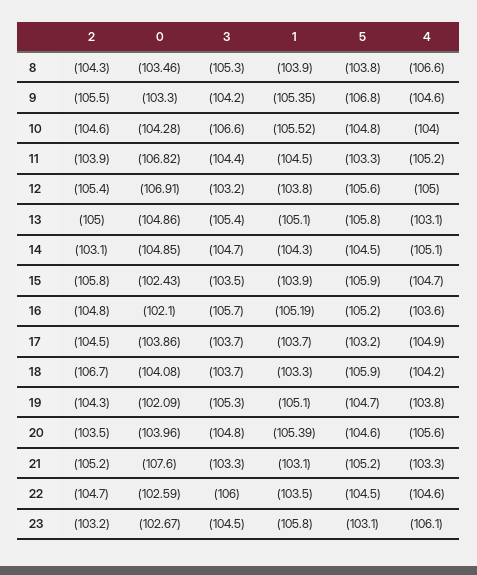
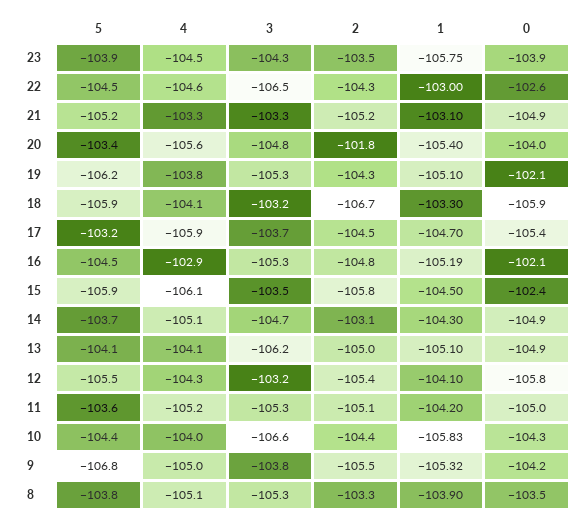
2, 8: -104.3 -> -103.3
4, 8: -106.6 -> -105.1
0, 9: -103.3 -> -104.2
3, 9: -104.2 -> -103.8
1, 9: -105.35 -> -105.32
4, 9: -104.6 -> -105
2, 10: -104.6 -> -104.4
1, 10: -105.52 -> -105.83
5, 10: -104.8 -> -104.4
2, 11: -103.9 -> -105.1
0, 11: -106.82 -> -105
3, 11: -104.4 -> -105.3
1, 11: -104.5 -> -104.2
5, 11: -103.3 -> -103.6
0, 12: -106.91 -> -105.8
1, 12: -103.8 -> -104.1
5, 12: -105.6 -> -105.5
4, 12: -105 -> -104.3
3, 13: -105.4 -> -106.2
5, 13: -105.8 -> -104.1
4, 13: -103.1 -> -104.1
5, 14: -104.5 -> -103.7
1, 15: -103.9 -> -104.5
4, 15: -104.7 -> -106.1
3, 16: -105.7 -> -105.3
5, 16: -105.2 -> -104.5
4, 16: -103.6 -> -102.9
0, 17: -103.86 -> -105.4
1, 17: -103.7 -> -104.7
4, 17: -104.9 -> -105.9
0, 18: -104.08 -> -105.9
3, 18: -103.7 -> -103.2
4, 18: -104.2 -> -104.1
5, 19: -104.7 -> -106.2
2, 20: -103.5 -> -101.8
1, 20: -105.39 -> -105.4
5, 20: -104.6 -> -103.4
0, 21: -107.6 -> -104.9
2, 22: -104.7 -> -104.3
3, 22: -106 -> -106.5
1, 22: -103.5 -> -103
2, 23: -103.2 -> -103.5
0, 23: -102.67 -> -103.9
3, 23: -104.5 -> -104.3
1, 23: -105.8 -> -105.75
5, 23: -103.1 -> -103.9
4, 23: -106.1 -> -104.5

